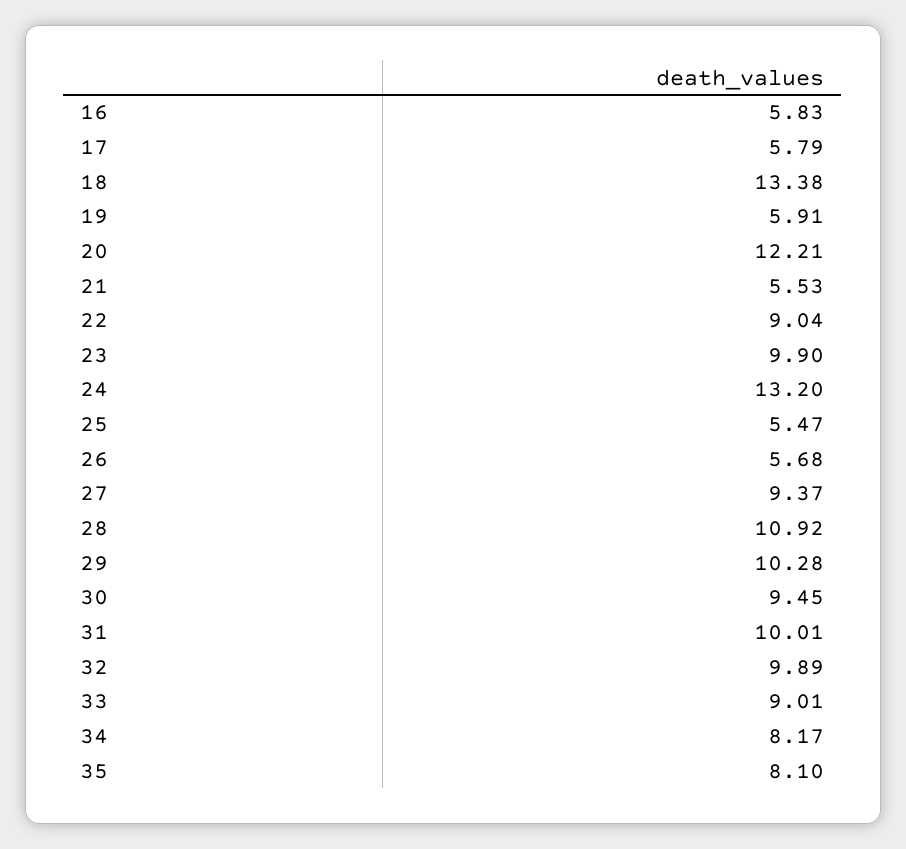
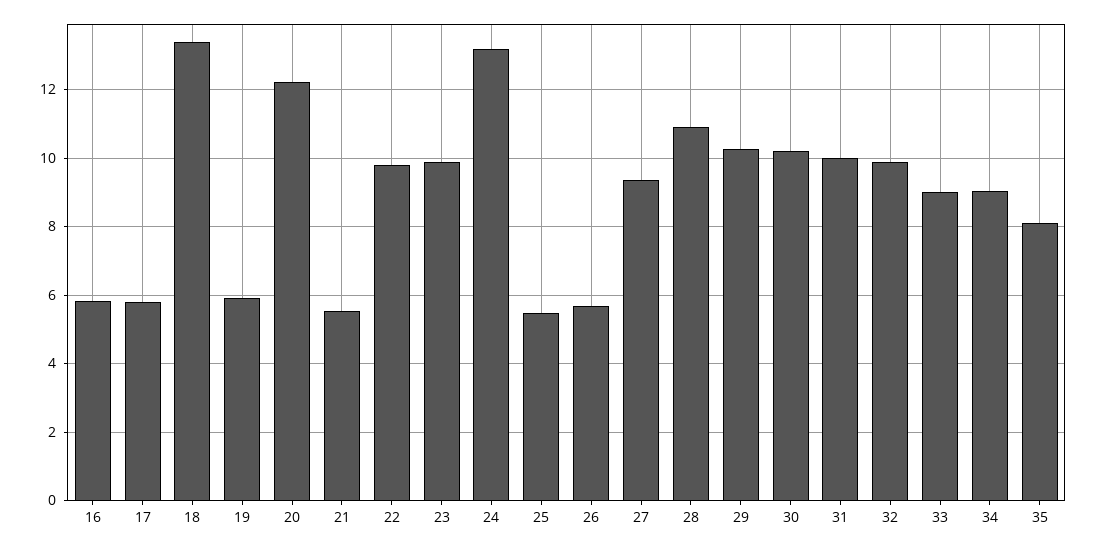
22: 9.04 -> 9.8
30: 9.45 -> 10.2
34: 8.17 -> 9

